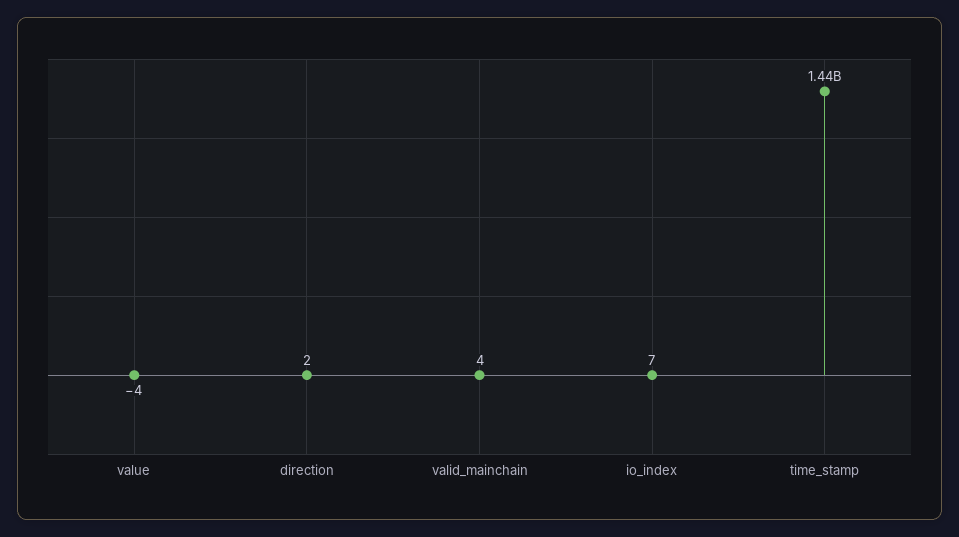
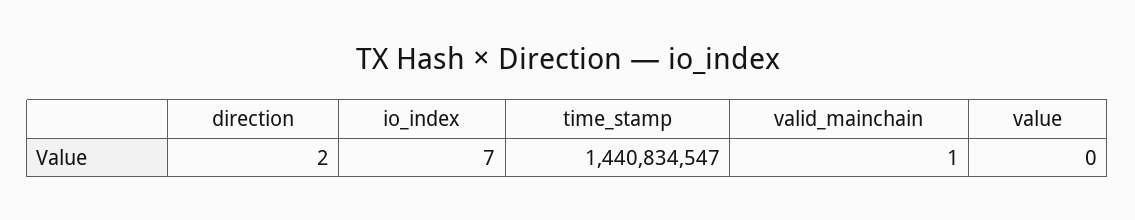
value: -4 -> 0
valid_mainchain: 4 -> 1

